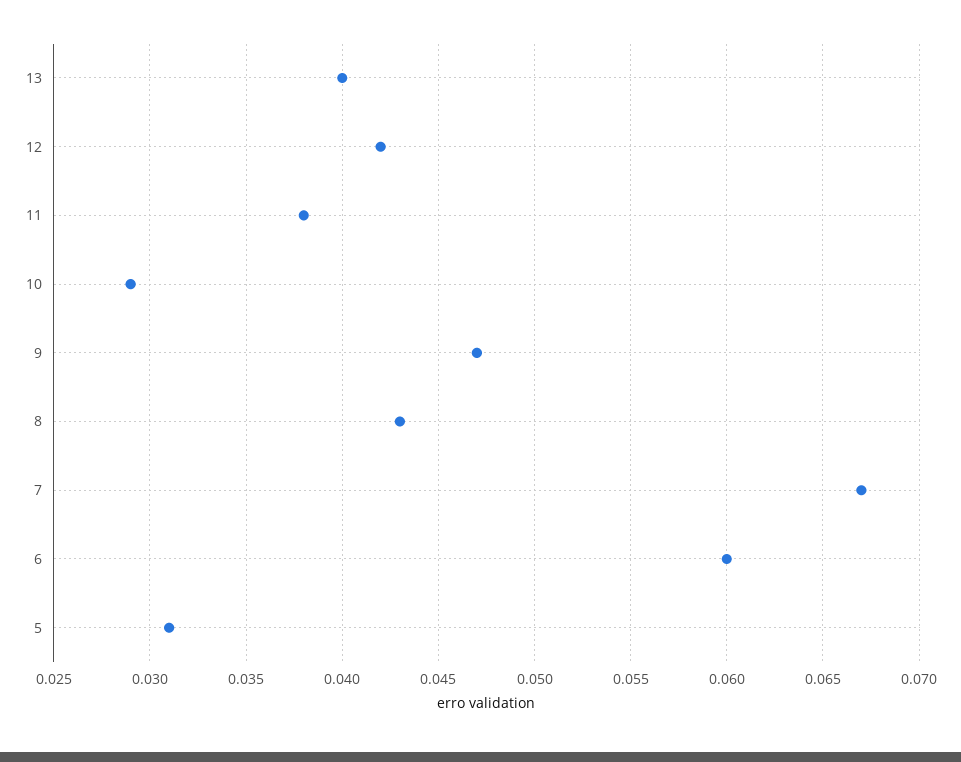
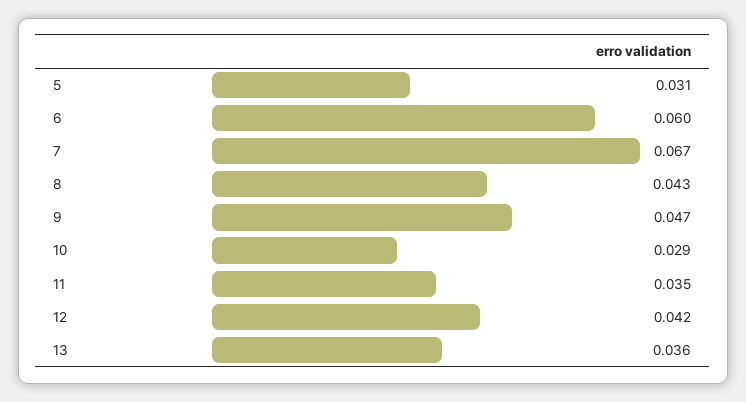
13: 0.04 -> 0.036
11: 0.038 -> 0.035

